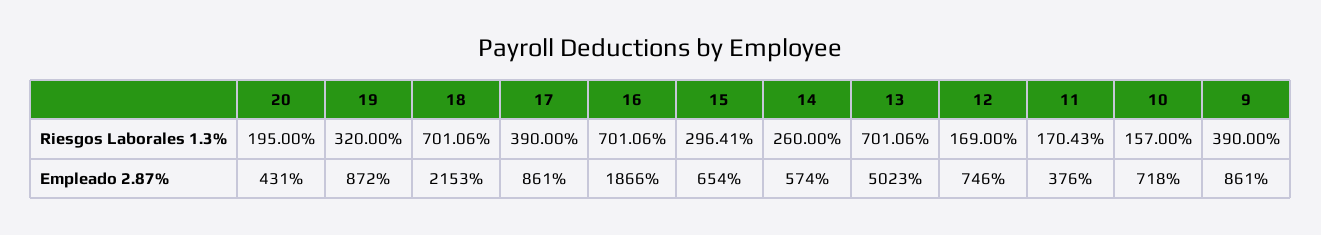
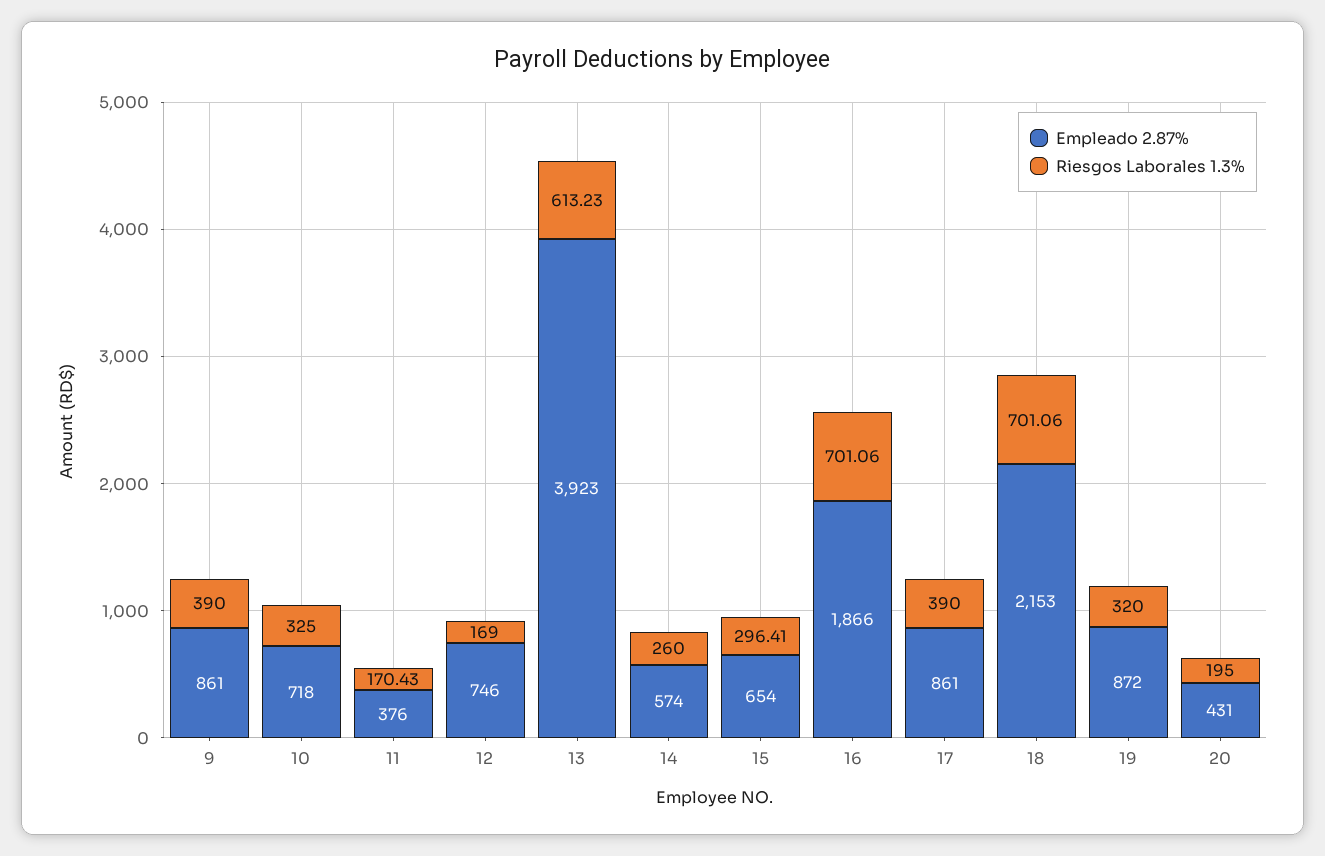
Riesgos Laborales 1.3%, 13: 701.06 -> 613.23
Riesgos Laborales 1.3%, 10: 157 -> 325
Empleado 2.87%, 13: 5023 -> 3923

